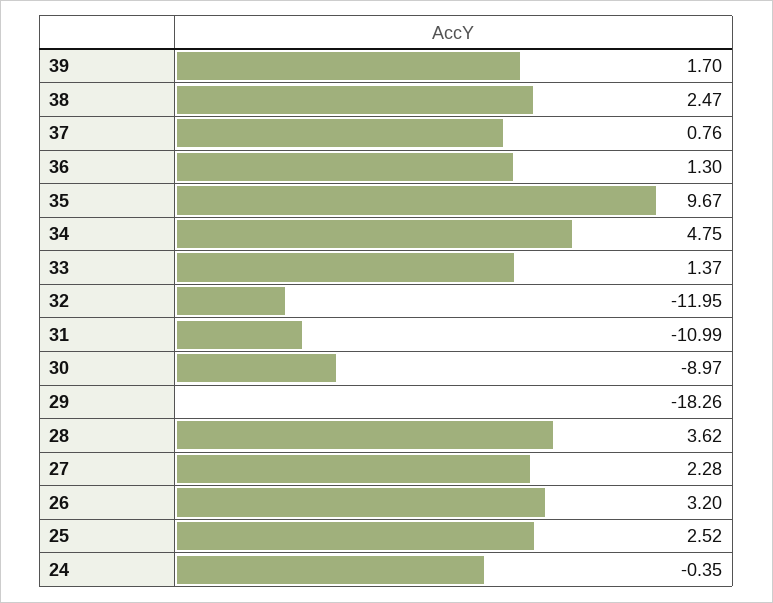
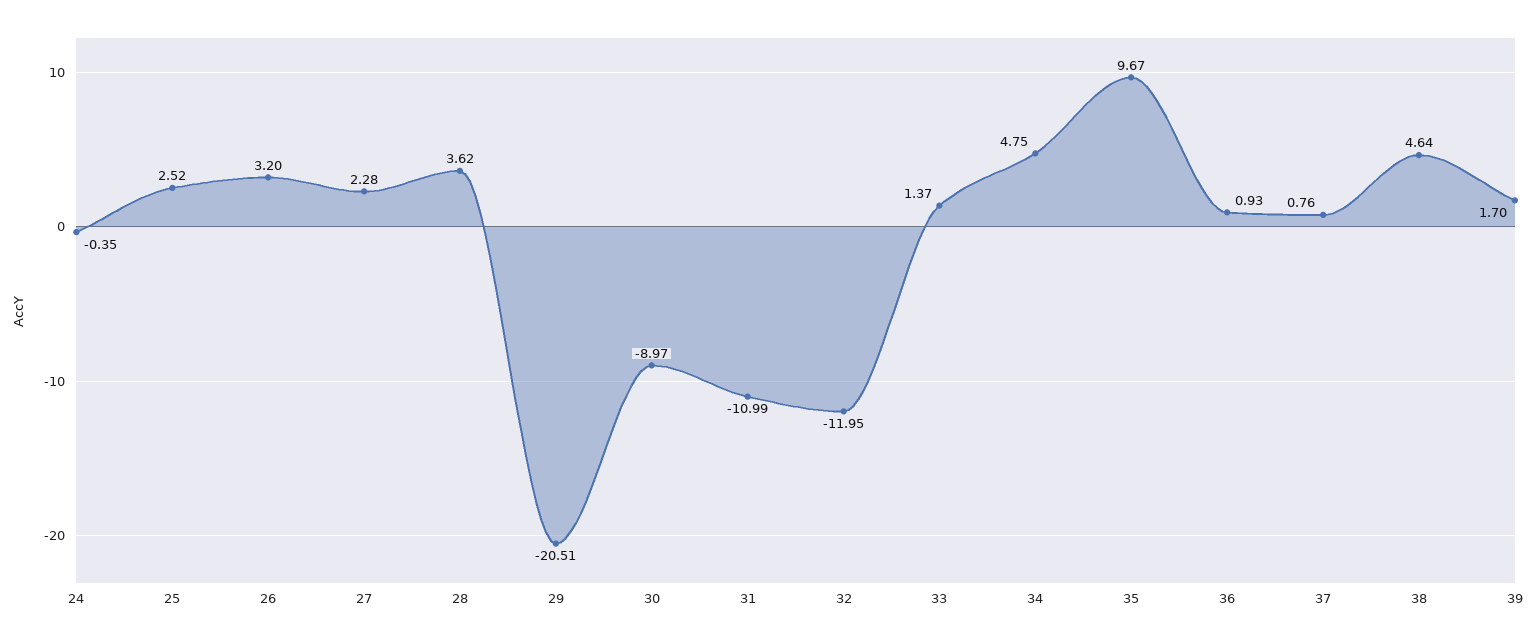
38: 2.47 -> 4.64
36: 1.3 -> 0.93
29: -18.26 -> -20.51

